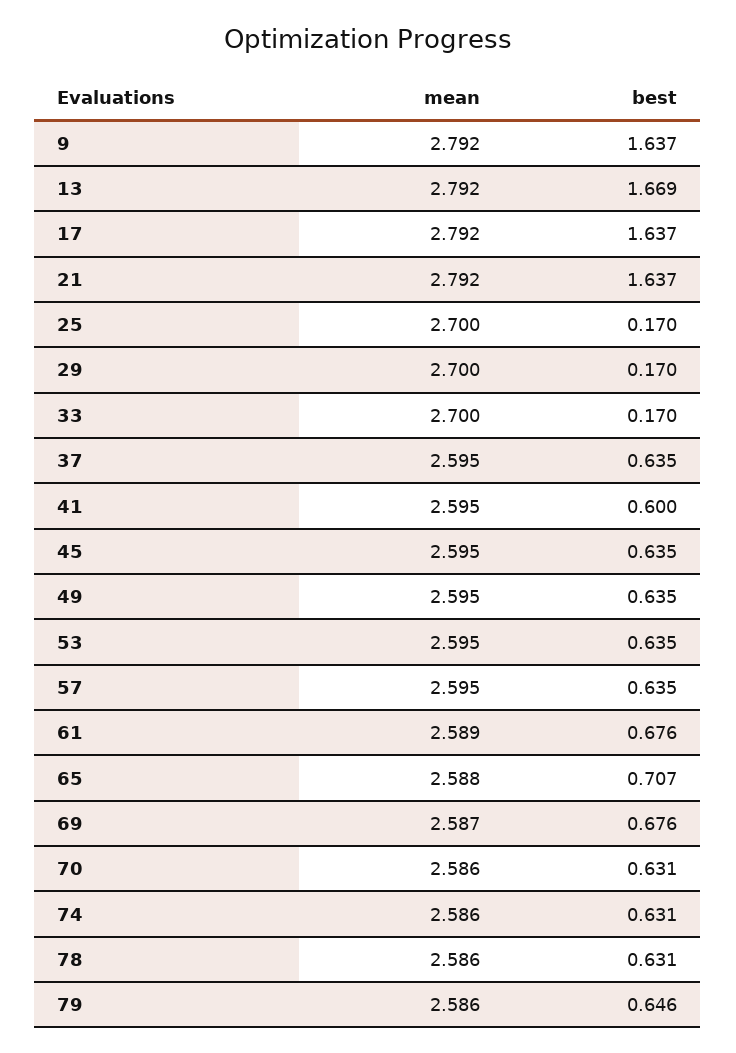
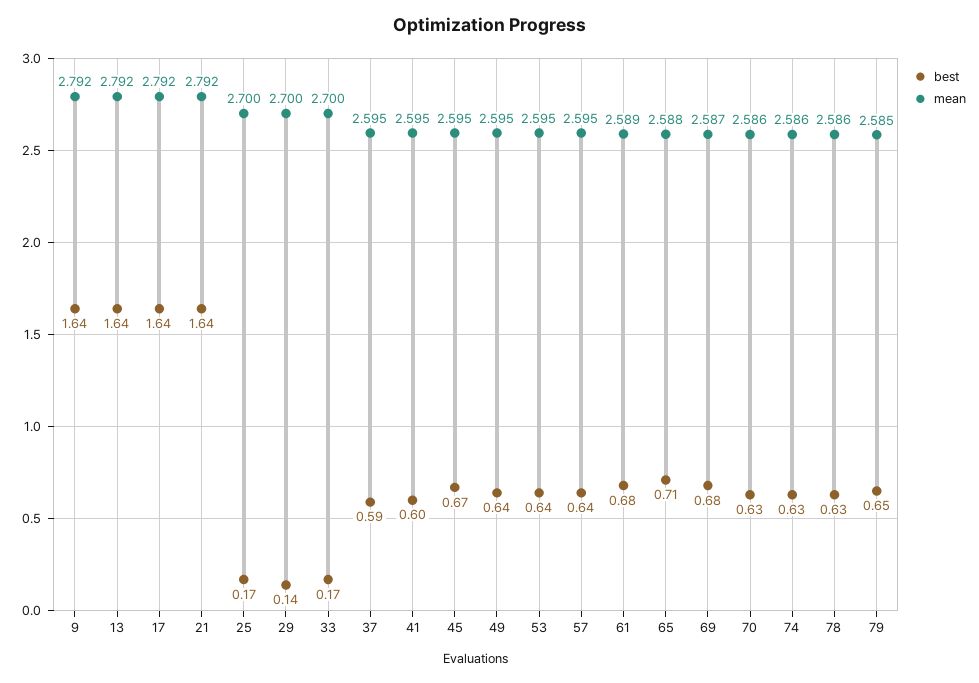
best, 13: 1.669 -> 1.64
best, 29: 0.17 -> 0.14
best, 37: 0.635 -> 0.59
best, 45: 0.635 -> 0.67
mean, 79: 2.586 -> 2.585

